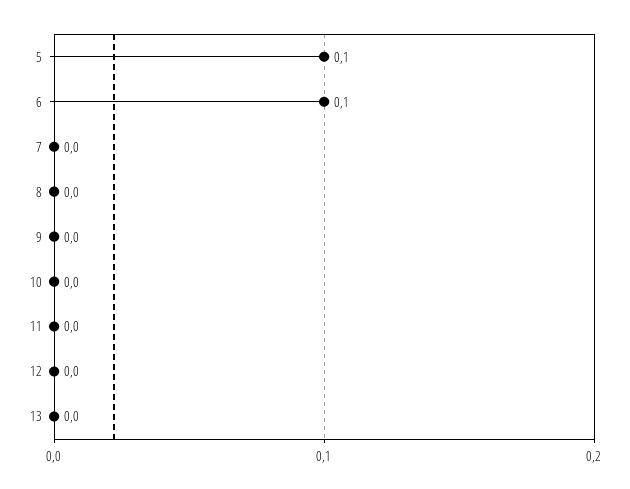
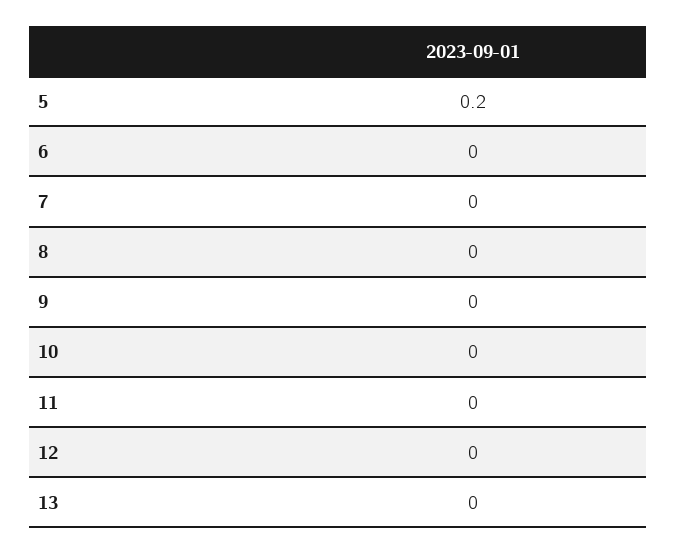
5: 0.1 -> 0.2
6: 0.1 -> 0

